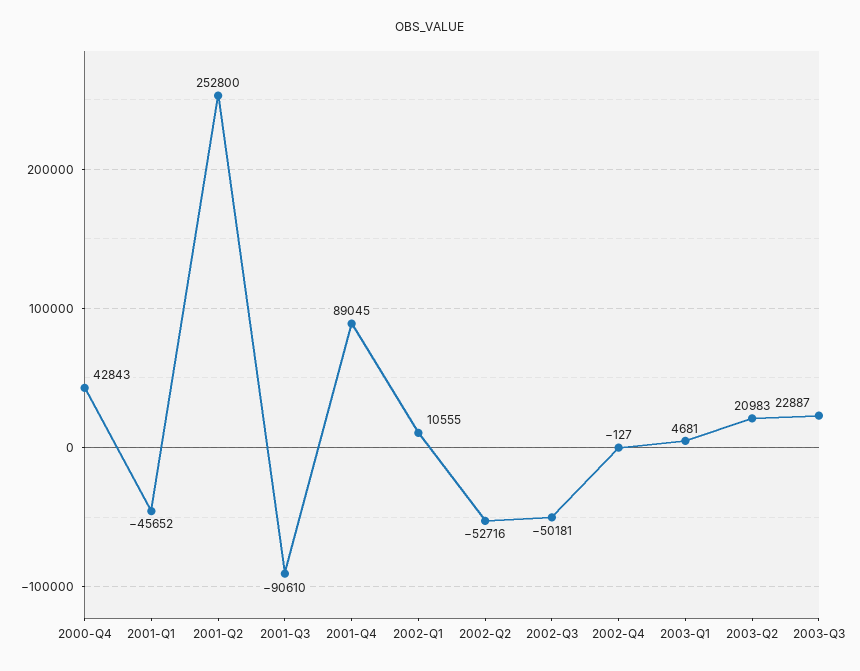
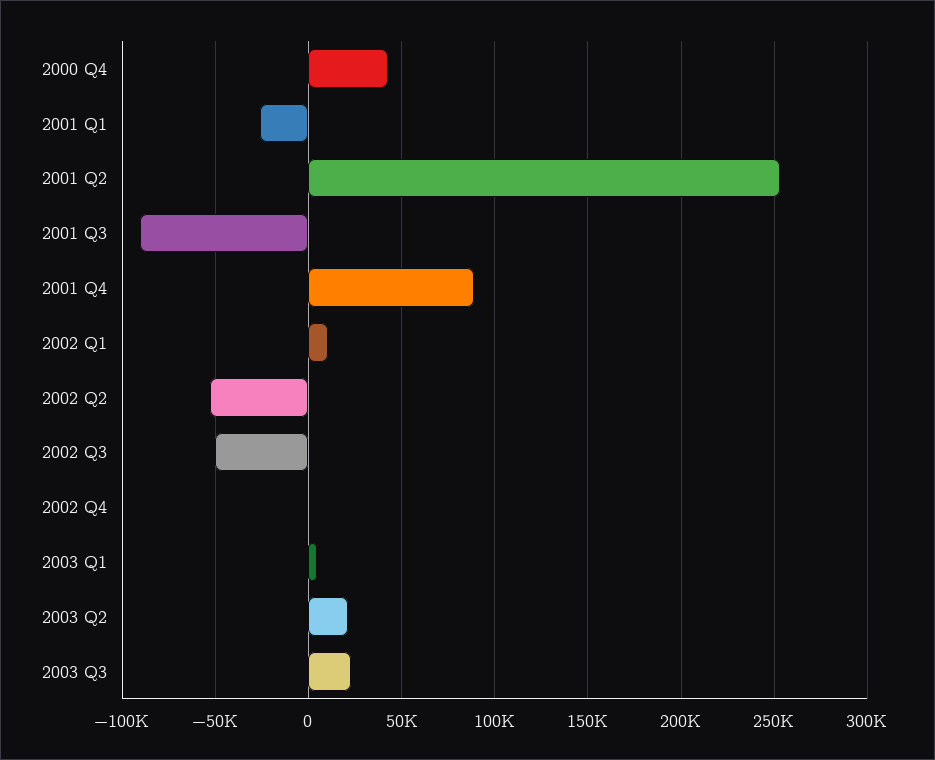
2001-Q1: -45652 -> -25000

